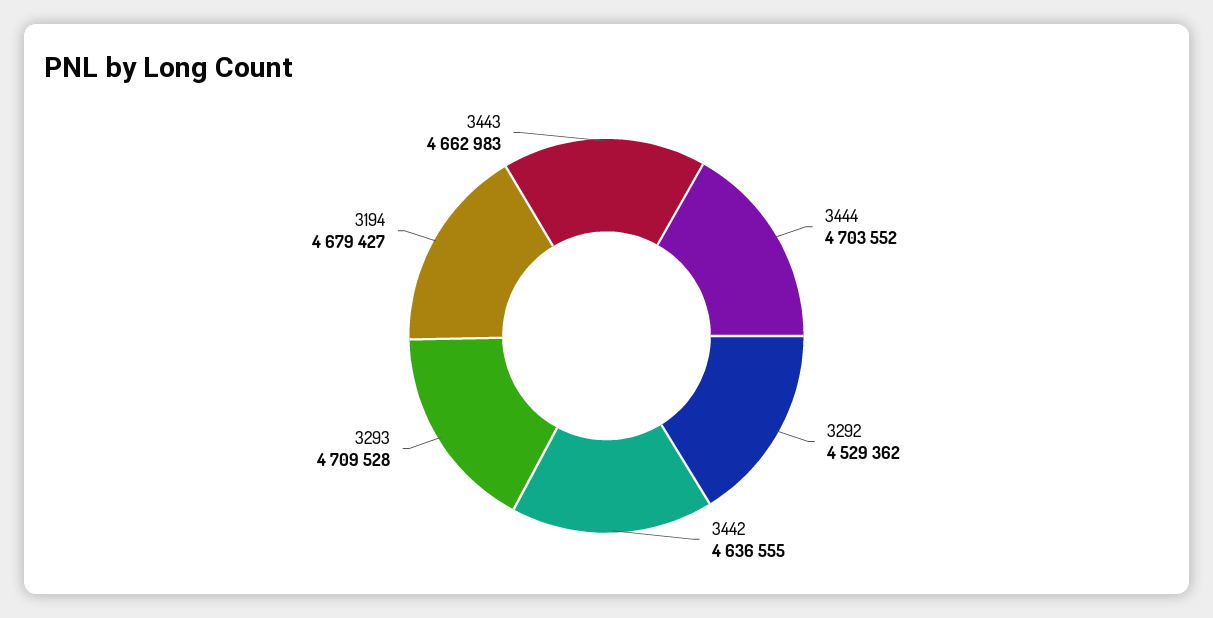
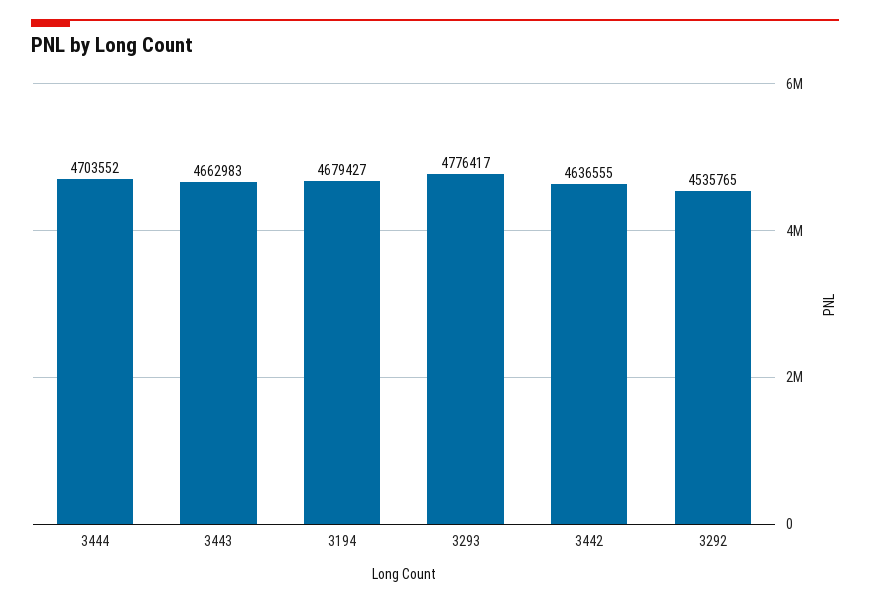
3292: 4529362 -> 4535765
3293: 4709528 -> 4776417

